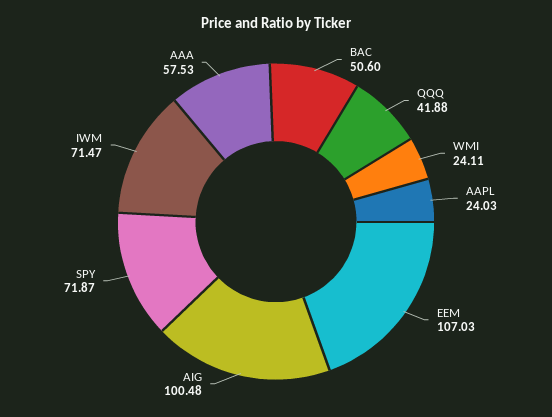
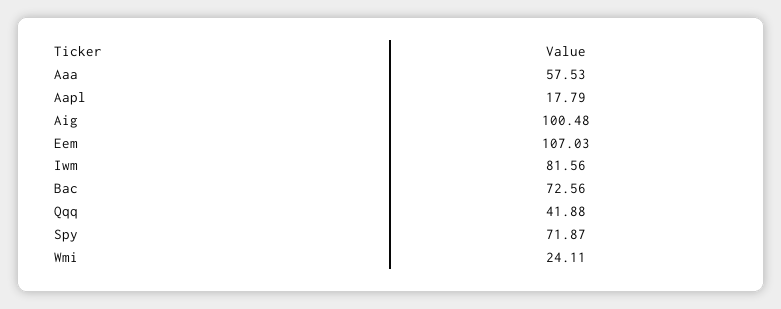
BAC: 50.6 -> 72.56
AAPL: 24.03 -> 17.79
IWM: 71.47 -> 81.56

